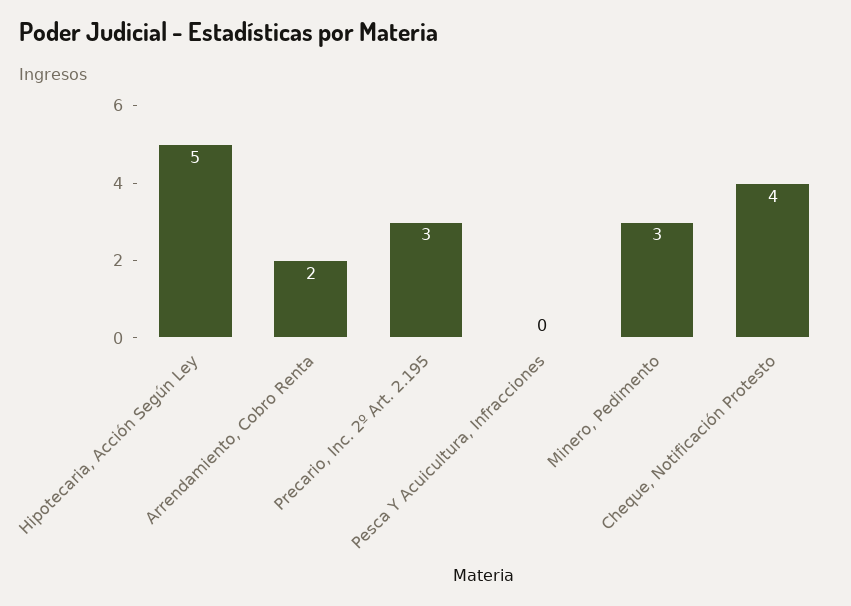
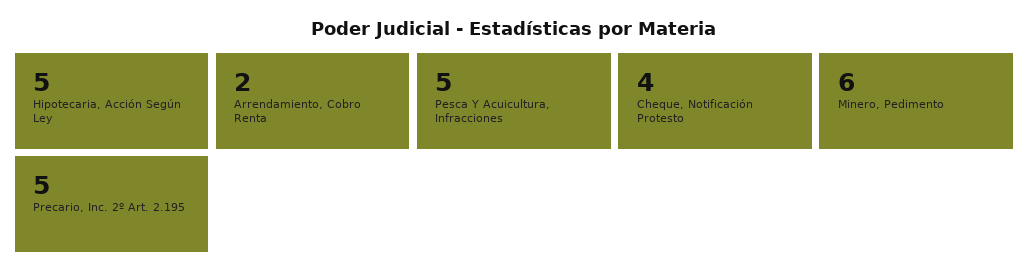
Precario, Inc. 2º Art. 2.195: 3 -> 5
Pesca Y Acuicultura, Infracciones: 0 -> 5
Minero, Pedimento: 3 -> 6

